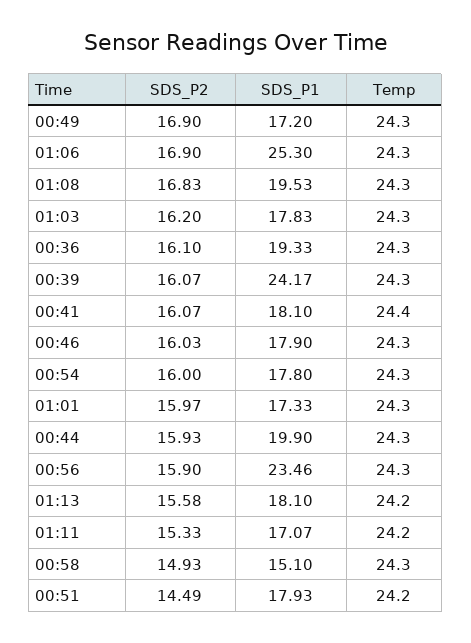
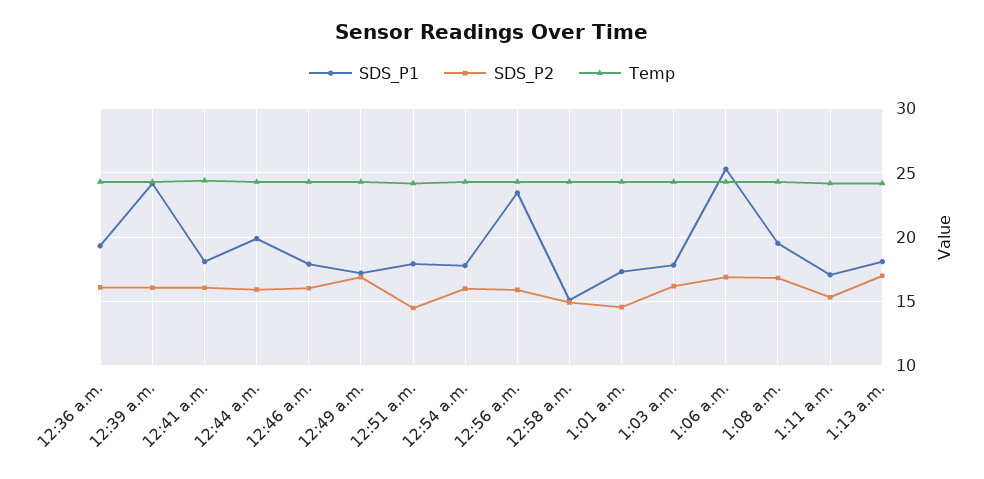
SDS_P2, 01:01: 15.97 -> 14.5
SDS_P2, 01:13: 15.58 -> 17

